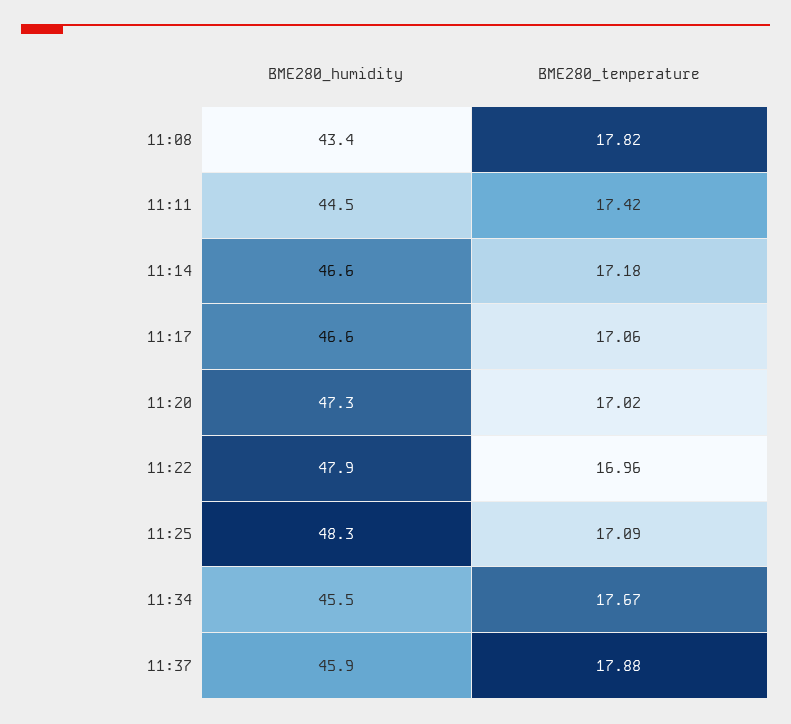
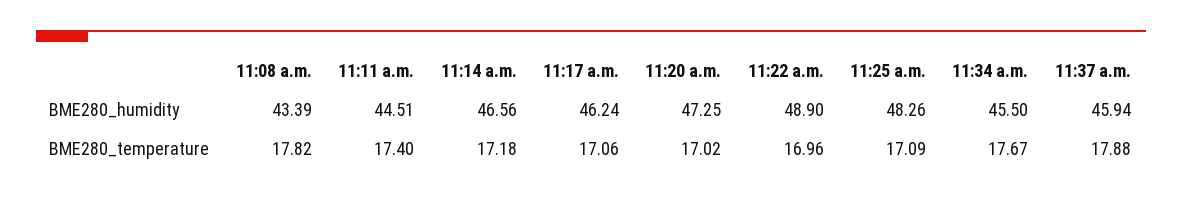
BME280_temperature, 11:11: 17.42 -> 17.4
BME280_humidity, 11:17: 46.6 -> 46.24
BME280_humidity, 11:22: 47.9 -> 48.9

